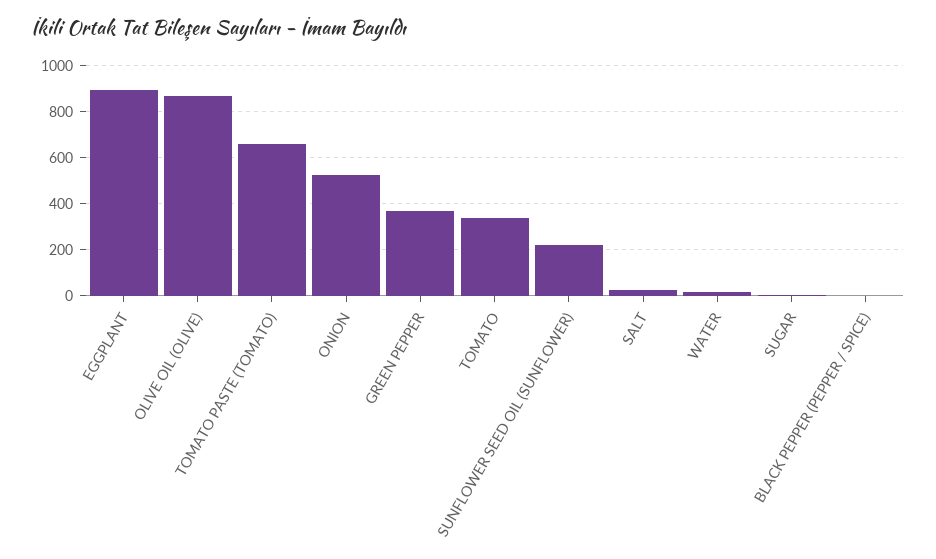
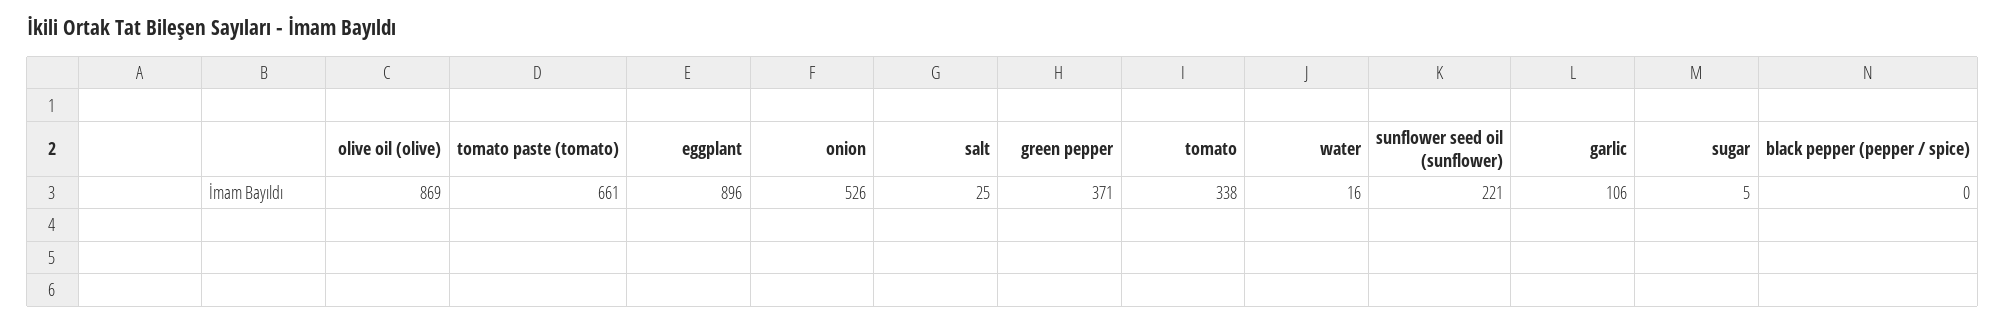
garlic: none -> 106

